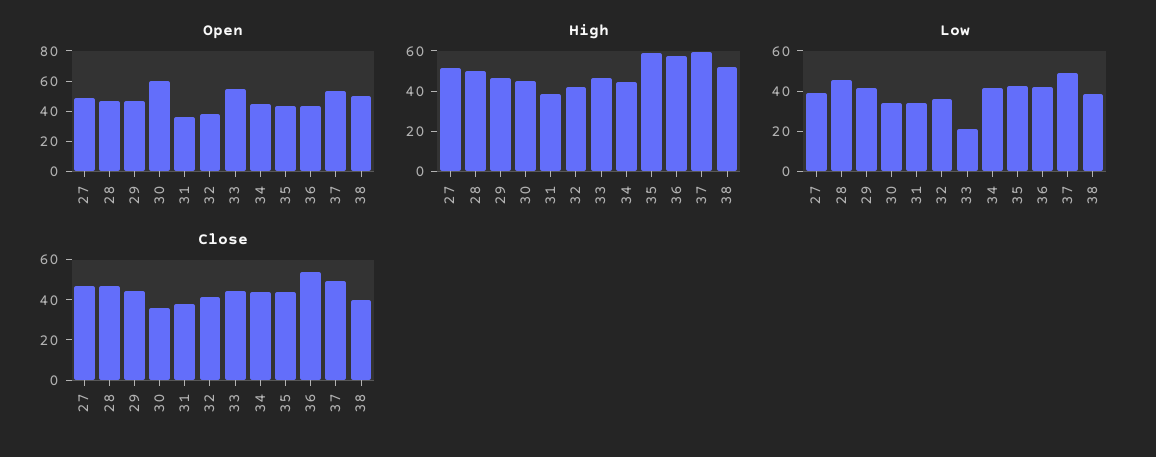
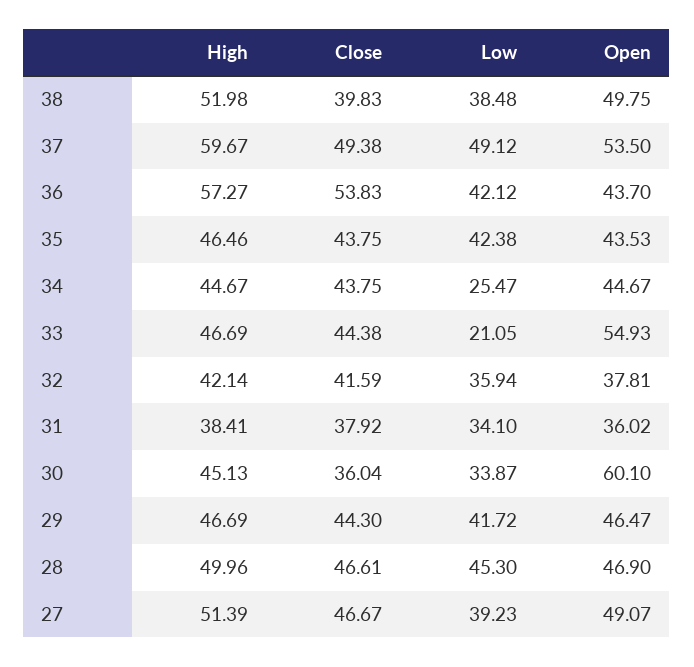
High, 35: 60 -> 46.46
Low, 34: 40 -> 25.47

